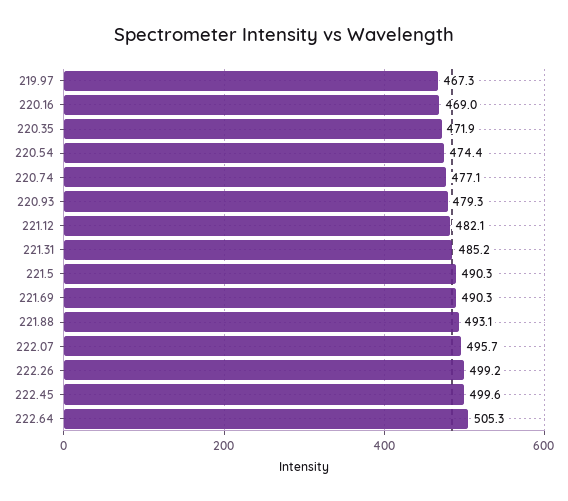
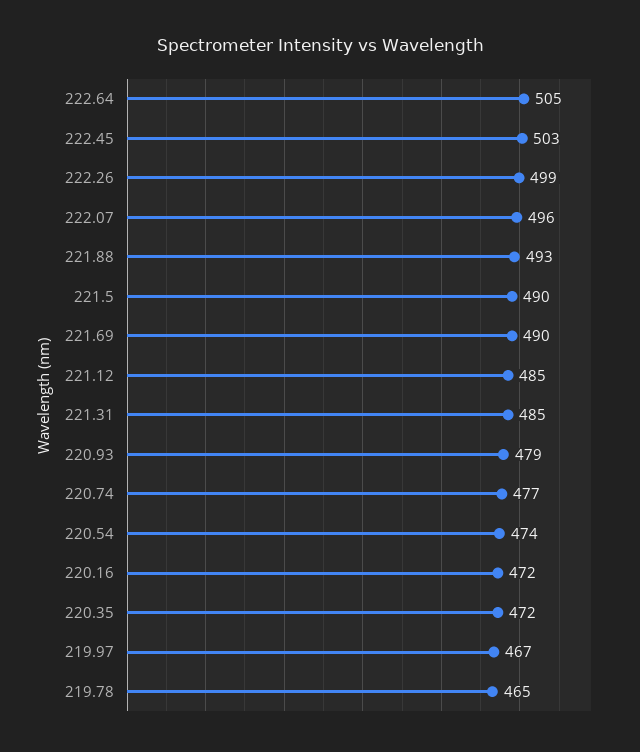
220.16: 469 -> 472
221.12: 482.1 -> 485
222.45: 499.6 -> 503
219.78: none -> 465

